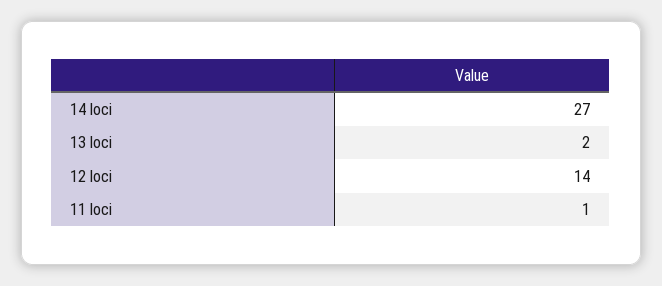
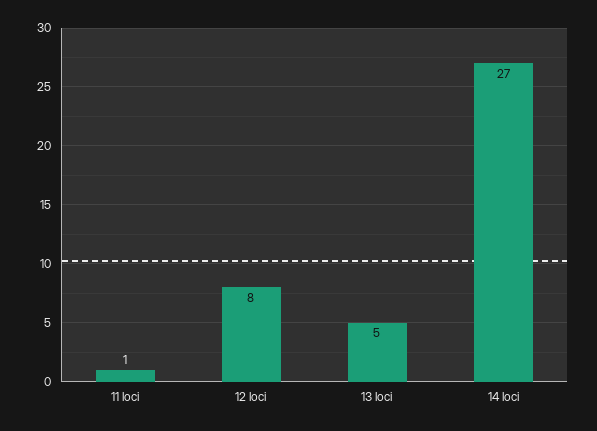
13 loci: 2 -> 5
12 loci: 14 -> 8

